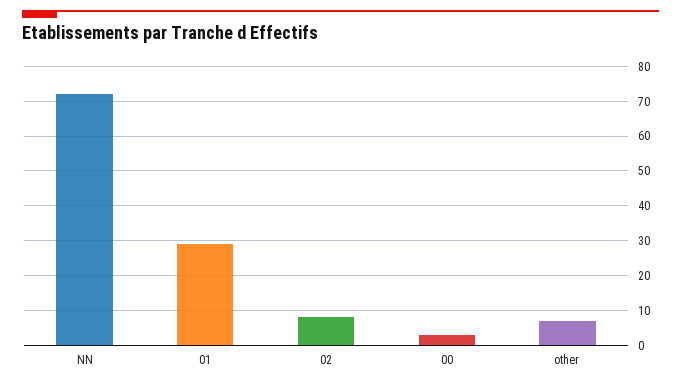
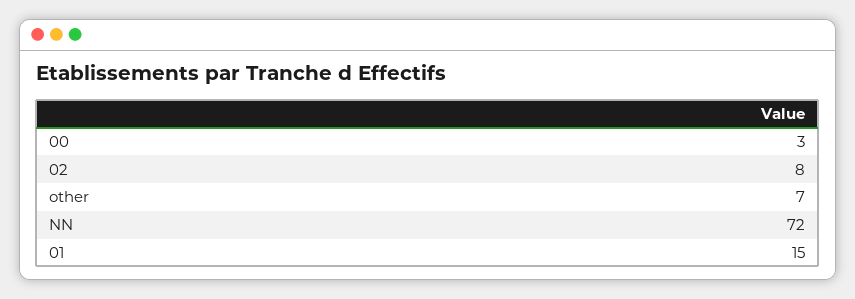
01: 30 -> 15

